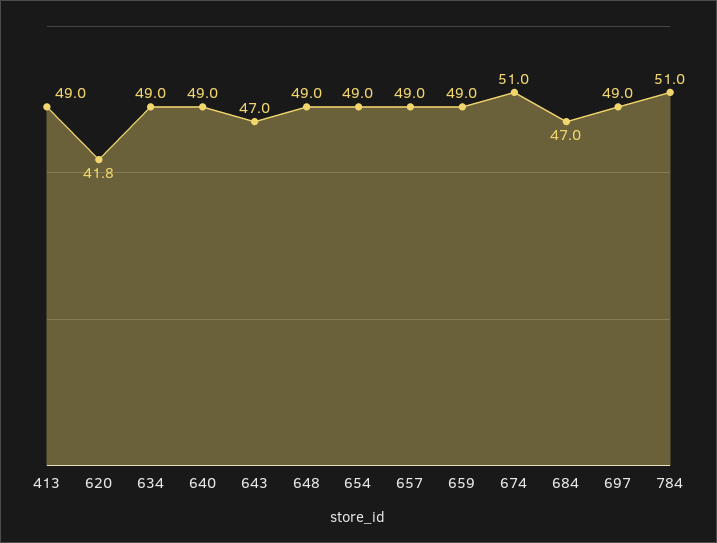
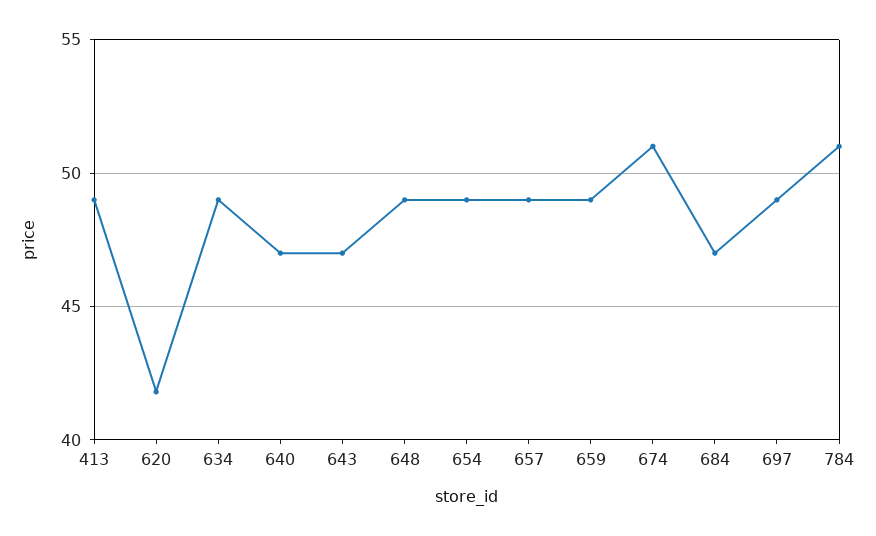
640: 49 -> 47

